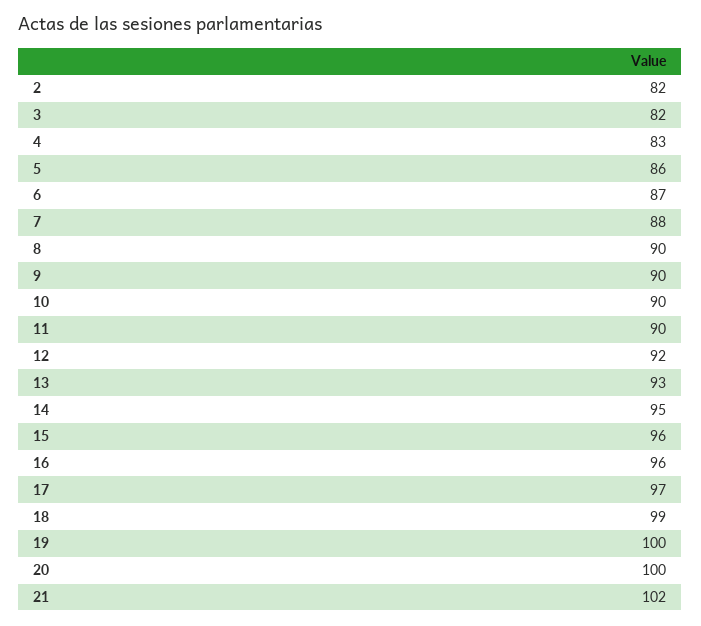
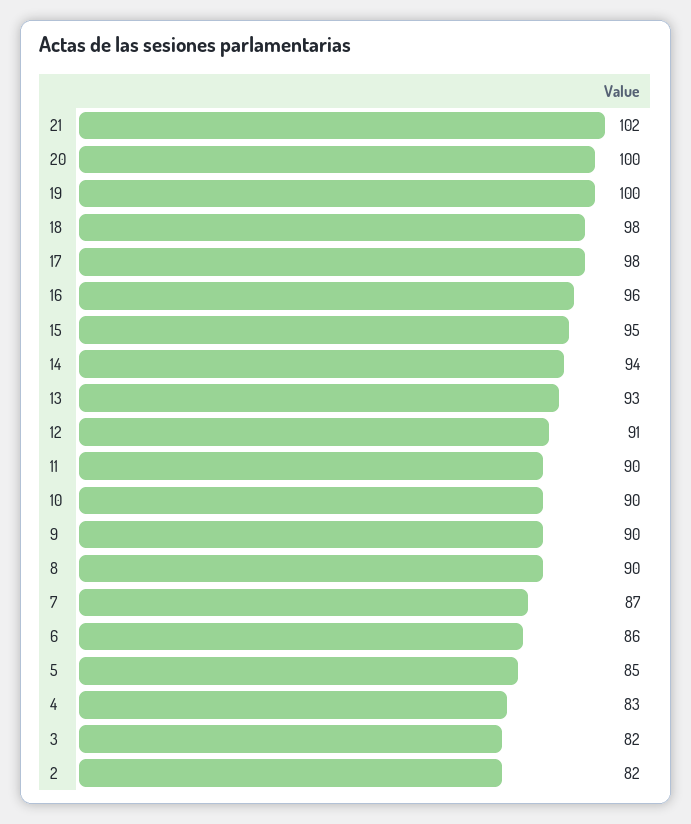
5: 86 -> 85
6: 87 -> 86
7: 88 -> 87
12: 92 -> 91
14: 95 -> 94
15: 96 -> 95
17: 97 -> 98
18: 99 -> 98

